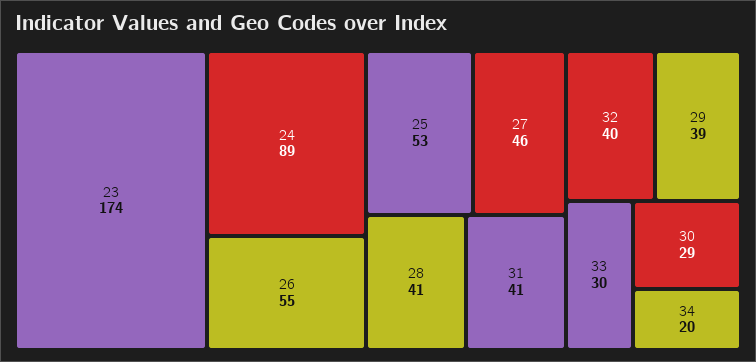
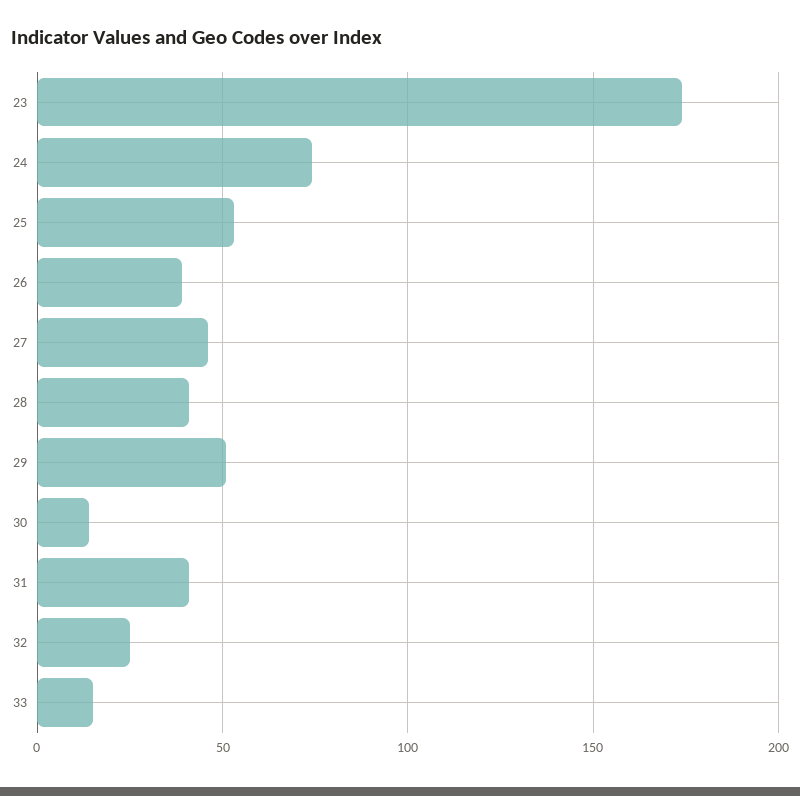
24: 89 -> 75
26: 55 -> 40
32: 40 -> 25
29: 39 -> 50
33: 30 -> 15
30: 29 -> 15
34: 20 -> none

